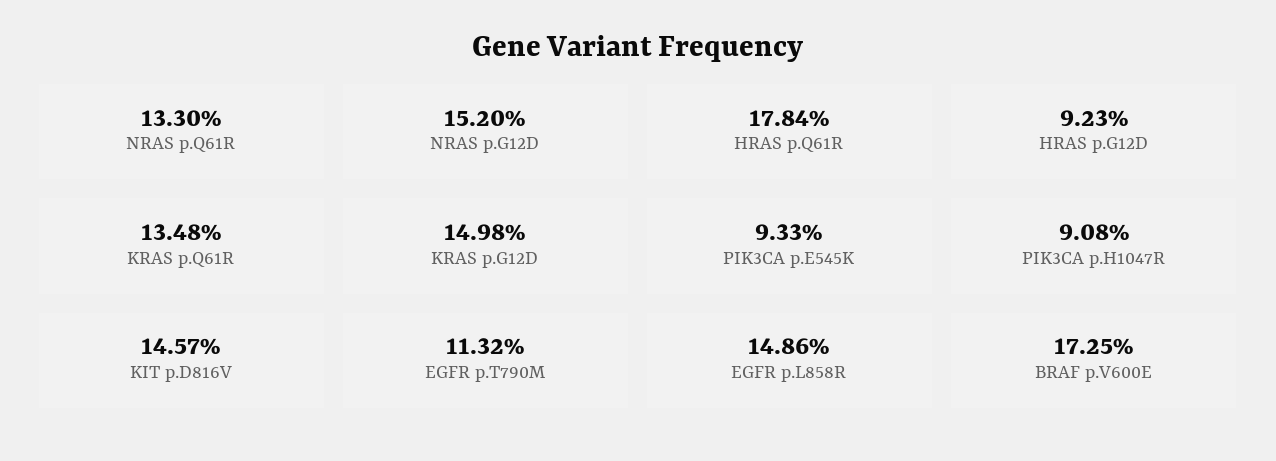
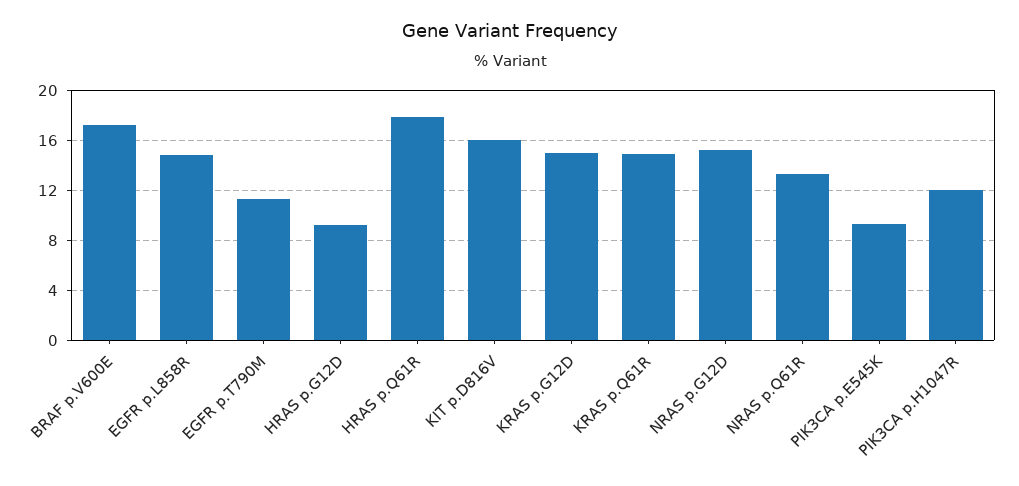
KRAS p.Q61R: 13.48 -> 15
PIK3CA p.H1047R: 9.08 -> 12
KIT p.D816V: 14.57 -> 16

